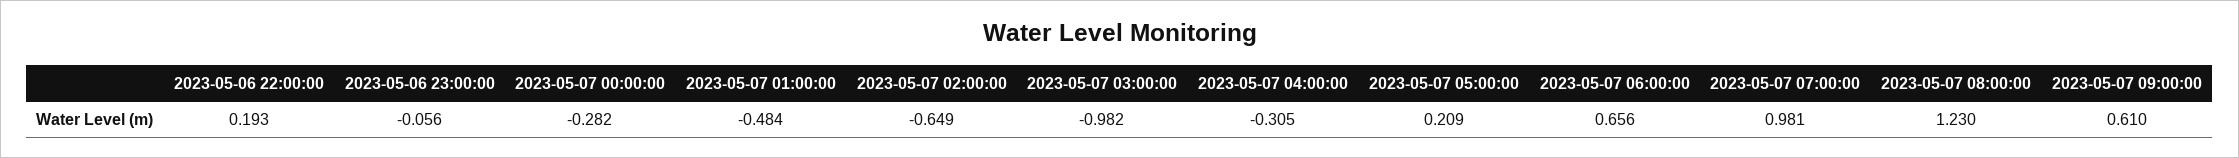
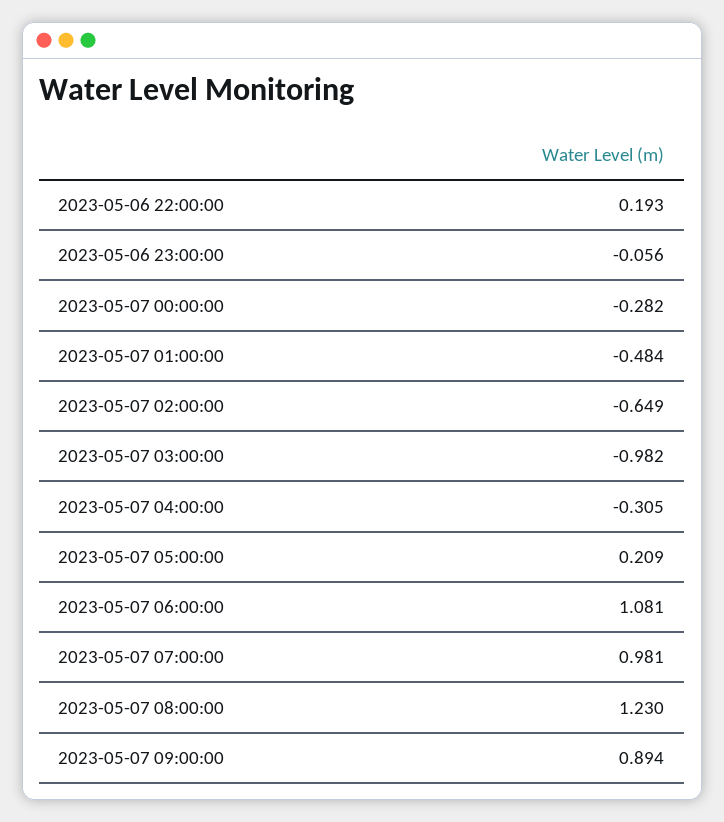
2023-05-07 06:00:00: 0.656 -> 1.081
2023-05-07 09:00:00: 0.61 -> 0.894

